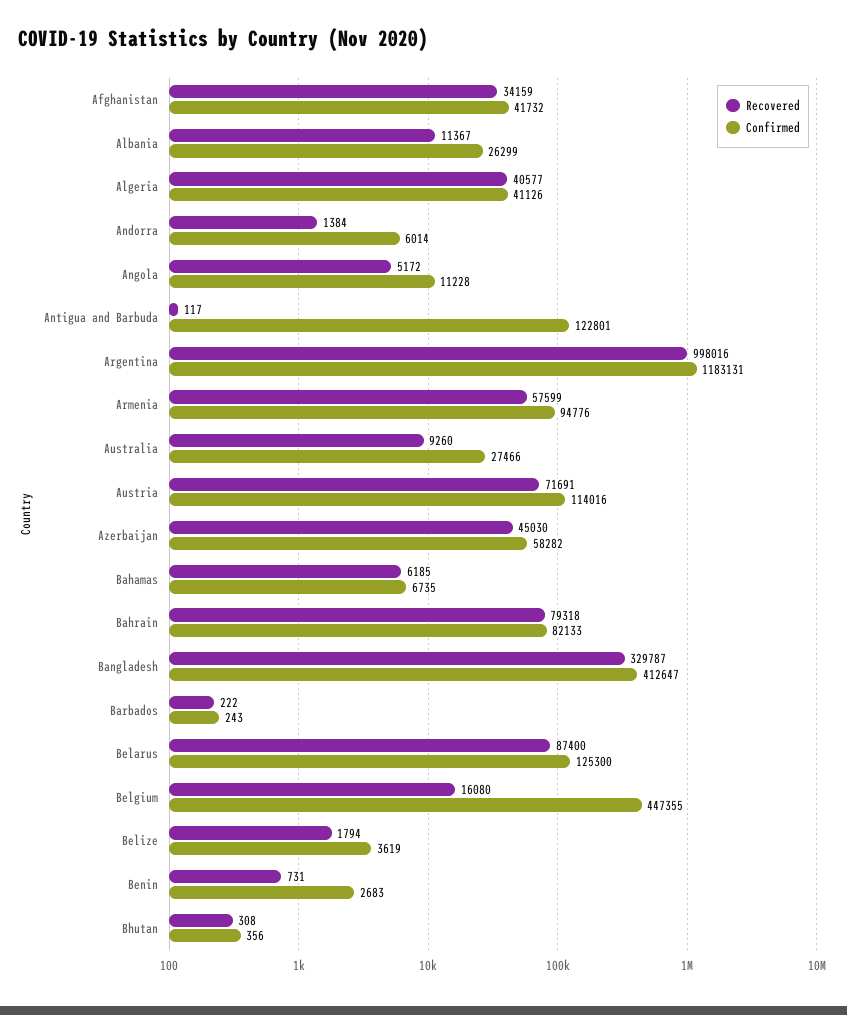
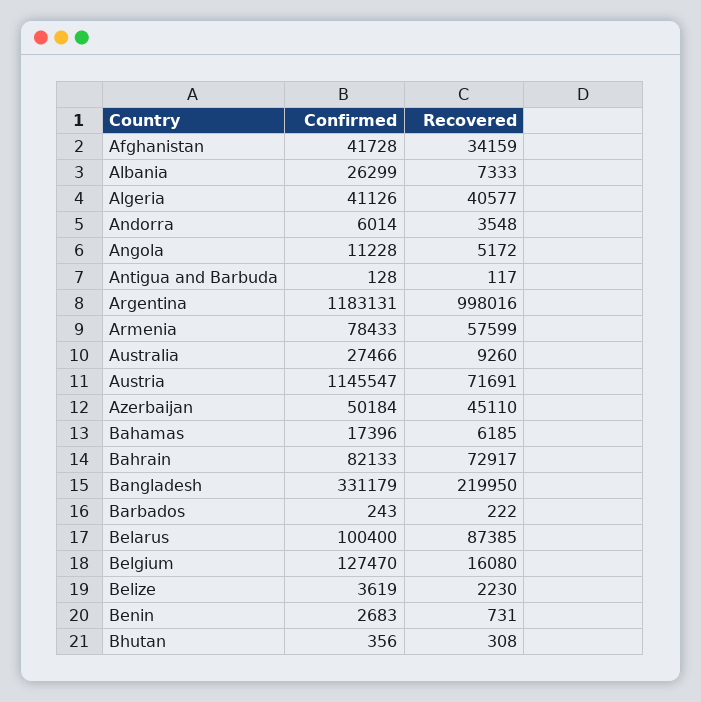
Confirmed, Afghanistan: 41732 -> 41728
Recovered, Albania: 11367 -> 7333
Recovered, Andorra: 1384 -> 3548
Confirmed, Antigua and Barbuda: 122801 -> 128
Confirmed, Armenia: 94776 -> 78433
Confirmed, Austria: 114016 -> 1145547
Recovered, Azerbaijan: 45030 -> 45110
Confirmed, Azerbaijan: 58282 -> 50184
Confirmed, Bahamas: 6735 -> 17396
Recovered, Bahrain: 79318 -> 72917
Recovered, Bangladesh: 329787 -> 219950
Confirmed, Bangladesh: 412647 -> 331179
Recovered, Belarus: 87400 -> 87385
Confirmed, Belarus: 125300 -> 100400
Confirmed, Belgium: 447355 -> 127470
Recovered, Belize: 1794 -> 2230

